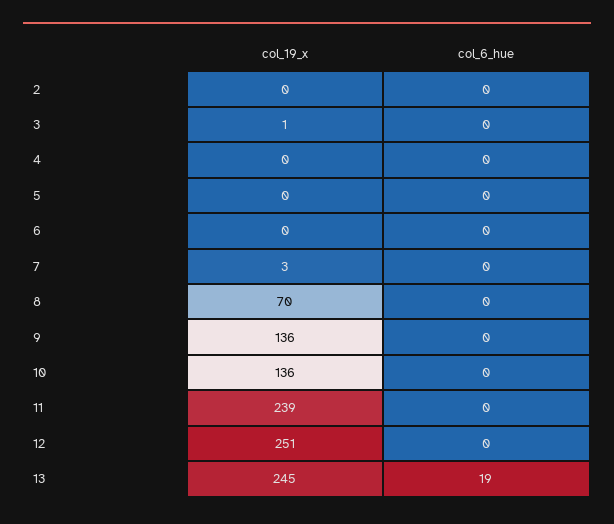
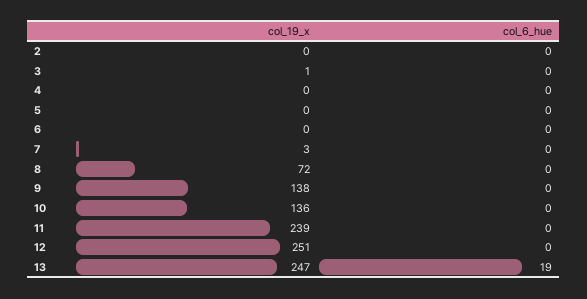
col_19_x, 8: 70 -> 72
col_19_x, 9: 136 -> 138
col_19_x, 13: 245 -> 247

